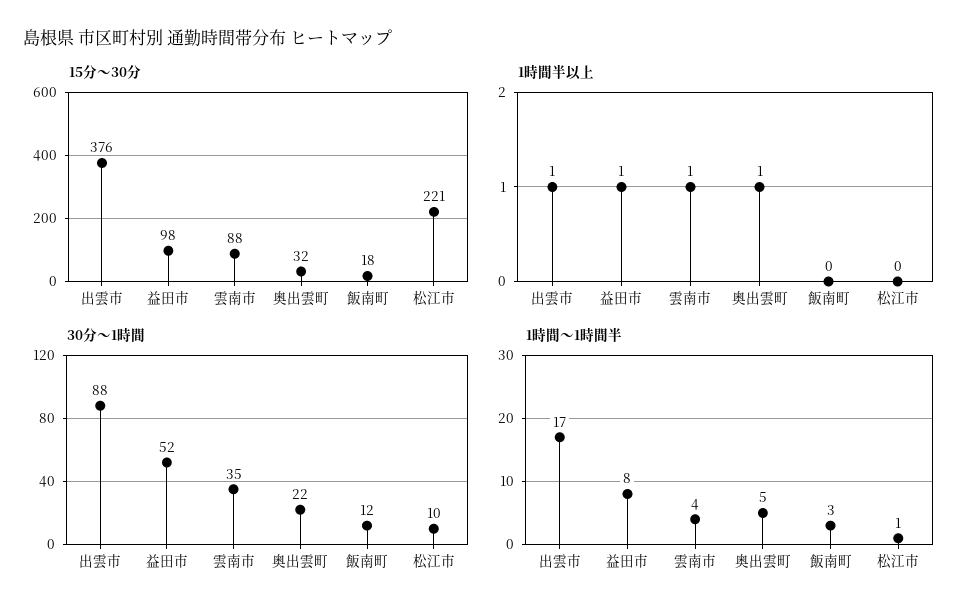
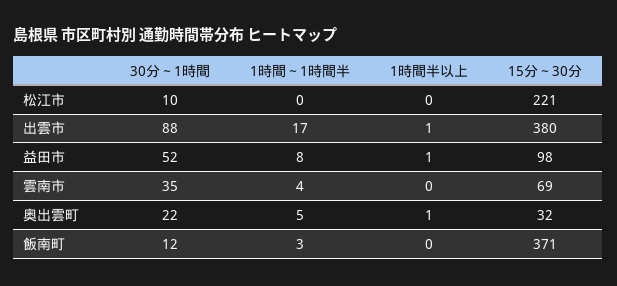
15分～30分, 出雲市: 376 -> 380
15分～30分, 雲南市: 88 -> 69
15分～30分, 飯南町: 18 -> 371
1時間半以上, 雲南市: 1 -> 0
1時間～1時間半, 松江市: 1 -> 0

